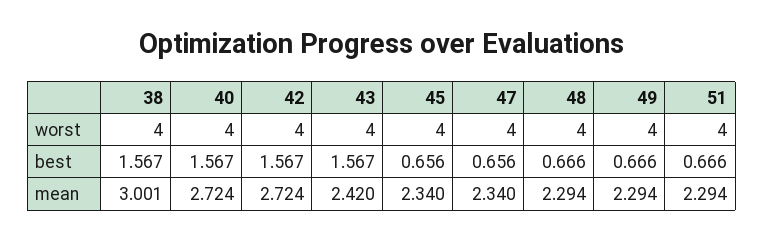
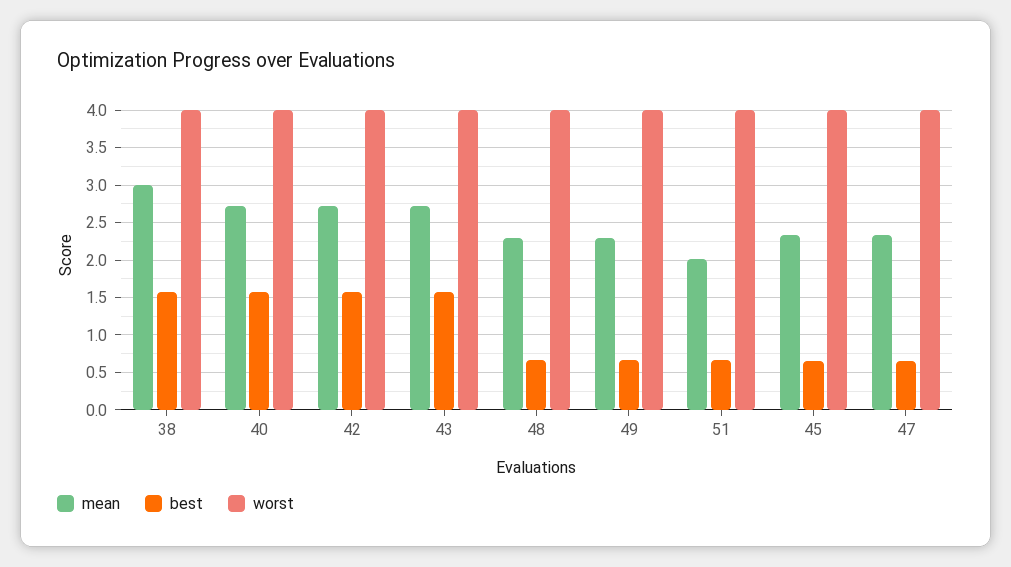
mean, 43: 2.42 -> 2.7
mean, 51: 2.294 -> 2

